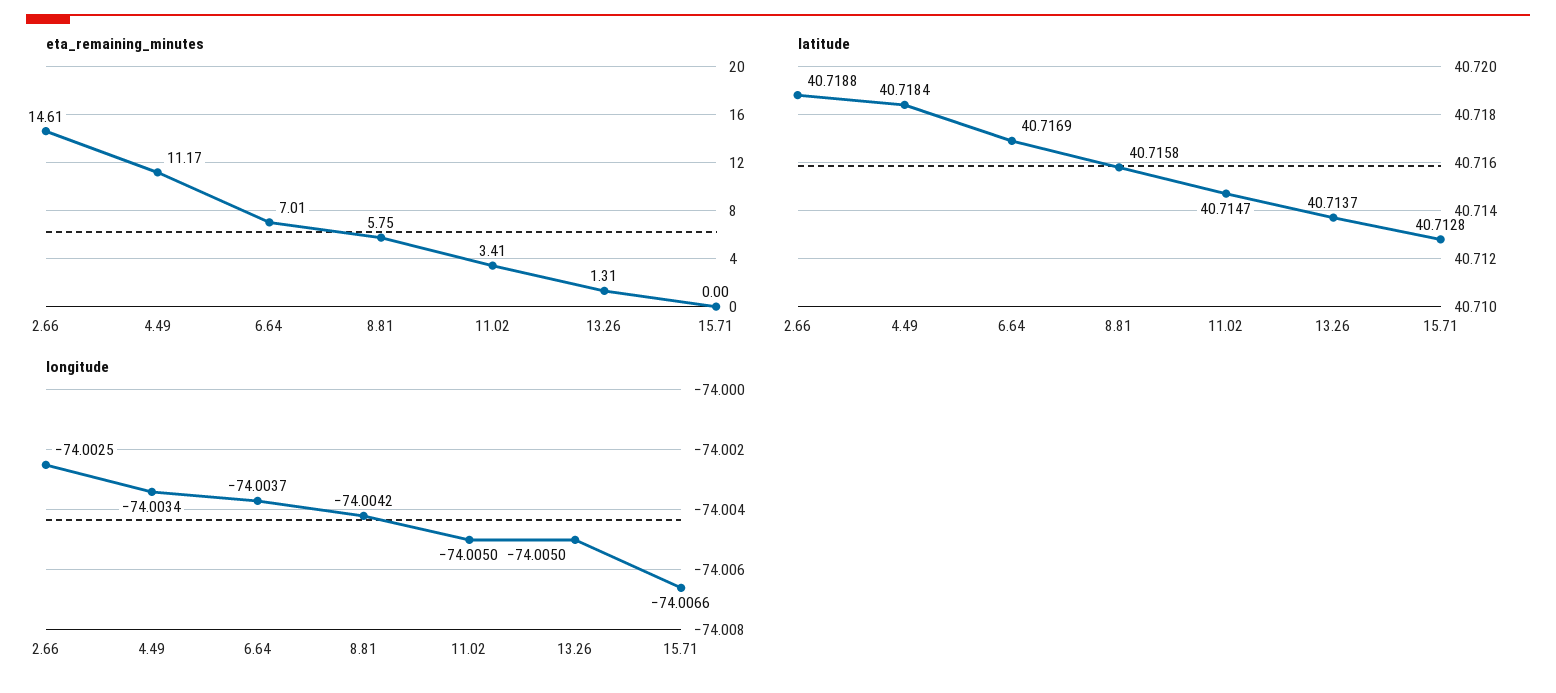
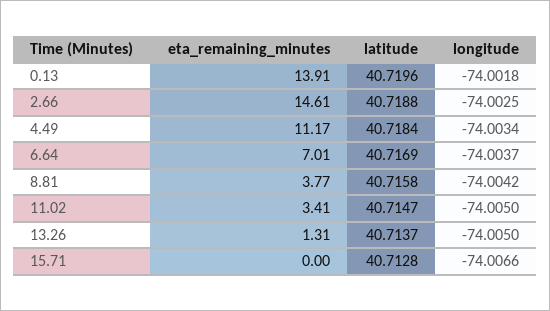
eta_remaining_minutes, 8.81: 5.75 -> 3.77
eta_remaining_minutes, 0.13: none -> 13.91
latitude, 0.13: none -> 40.7196
longitude, 0.13: none -> -74.0018

